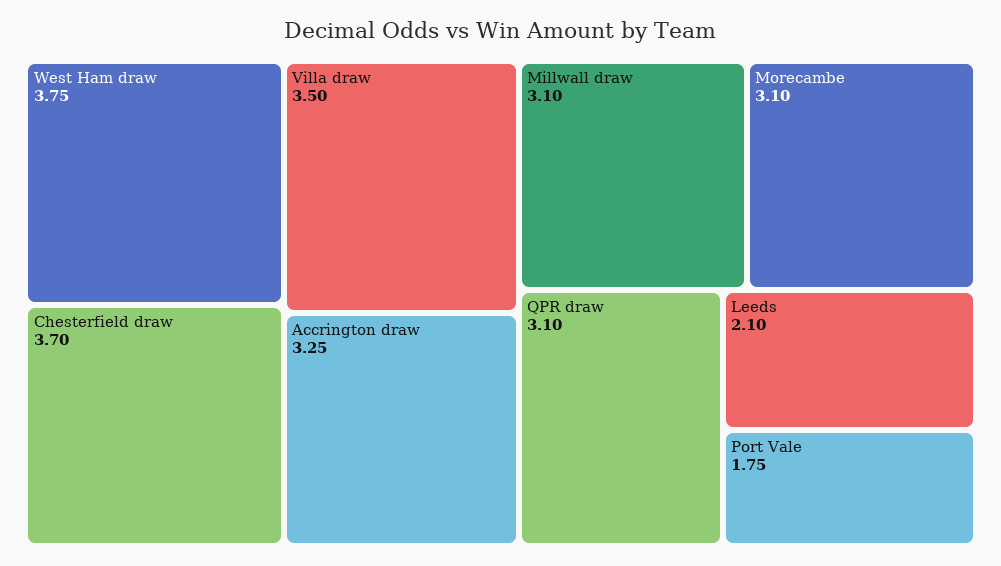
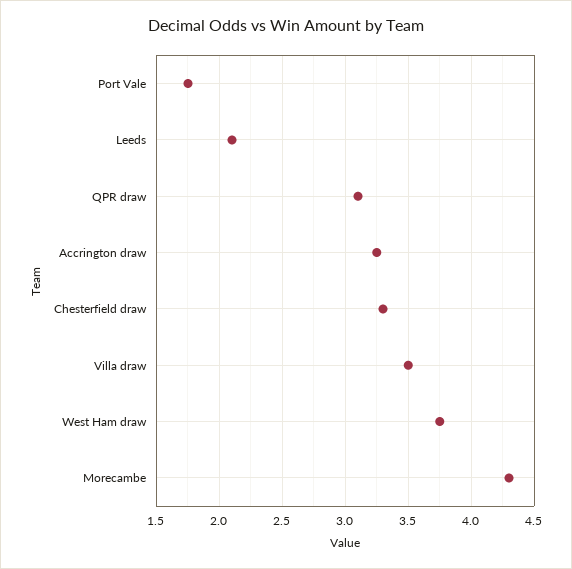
Chesterfield draw: 3.7 -> 3.3
Millwall draw: 3.1 -> none
Morecambe: 3.1 -> 4.3

